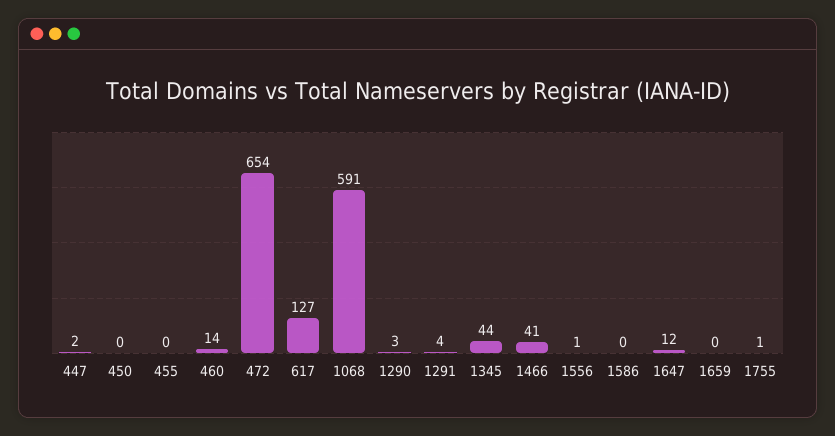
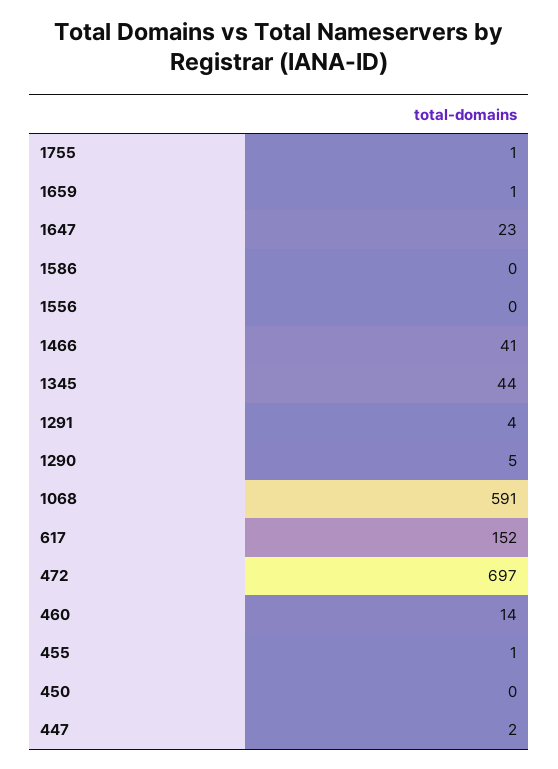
455: 0 -> 1
472: 654 -> 697
617: 127 -> 152
1290: 3 -> 5
1556: 1 -> 0
1647: 12 -> 23
1659: 0 -> 1

